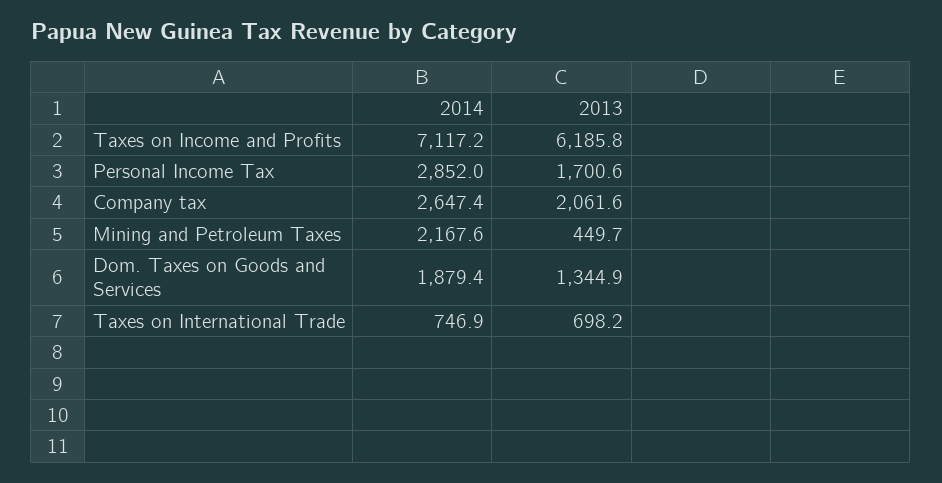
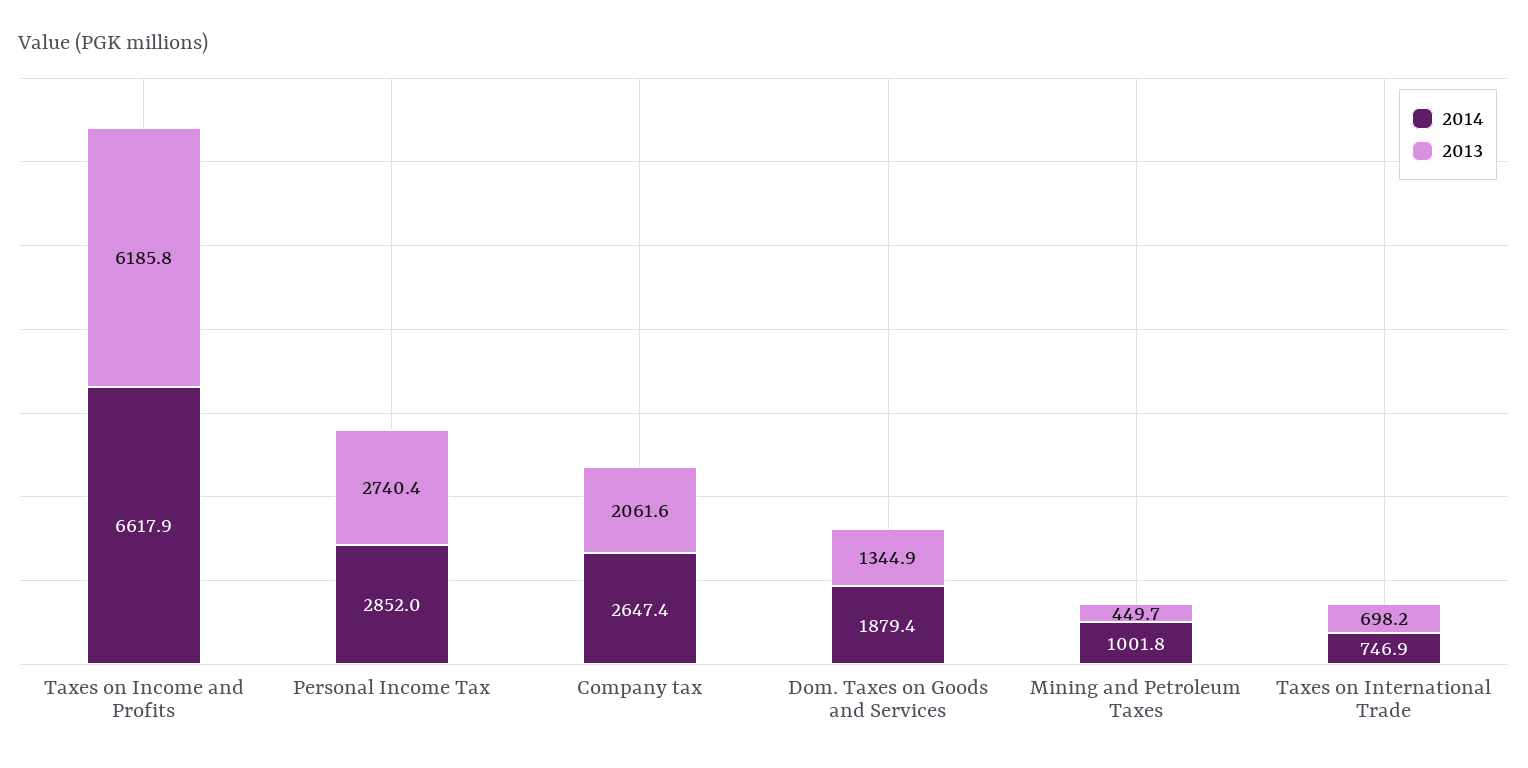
2014, Taxes on Income and Profits: 7117.2 -> 6617.9
2013, Personal Income Tax: 1700.6 -> 2740.4
2014, Mining and Petroleum Taxes: 2167.6 -> 1001.8

